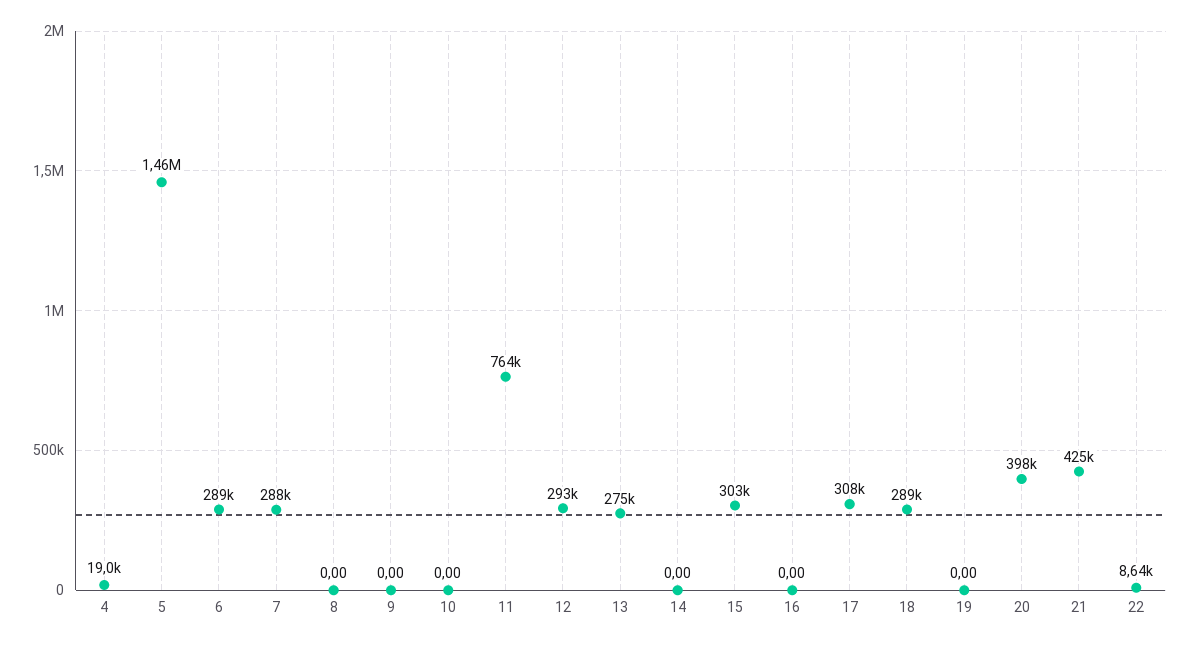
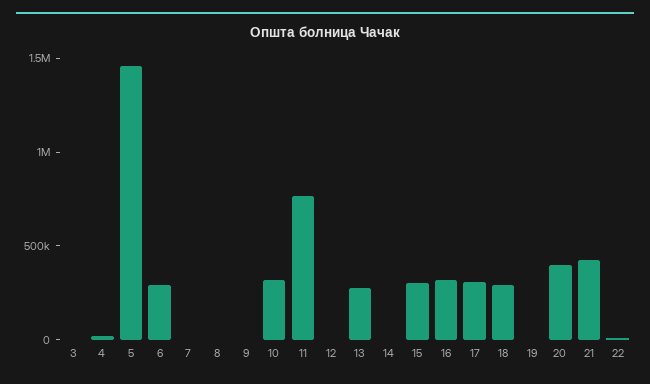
7: 288000 -> 0
10: 0 -> 300000
12: 293000 -> 0
16: 0 -> 300000
3: none -> 0

